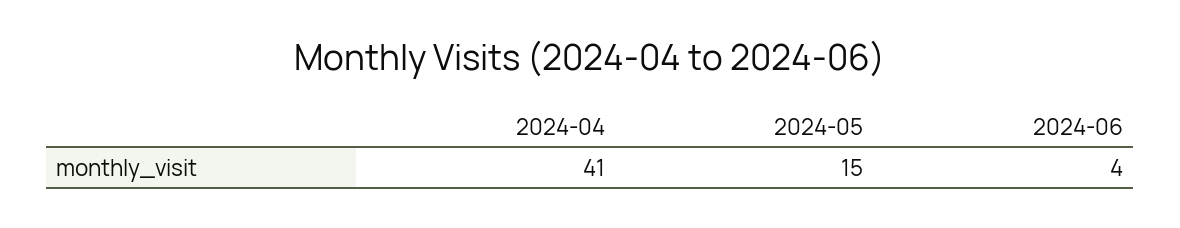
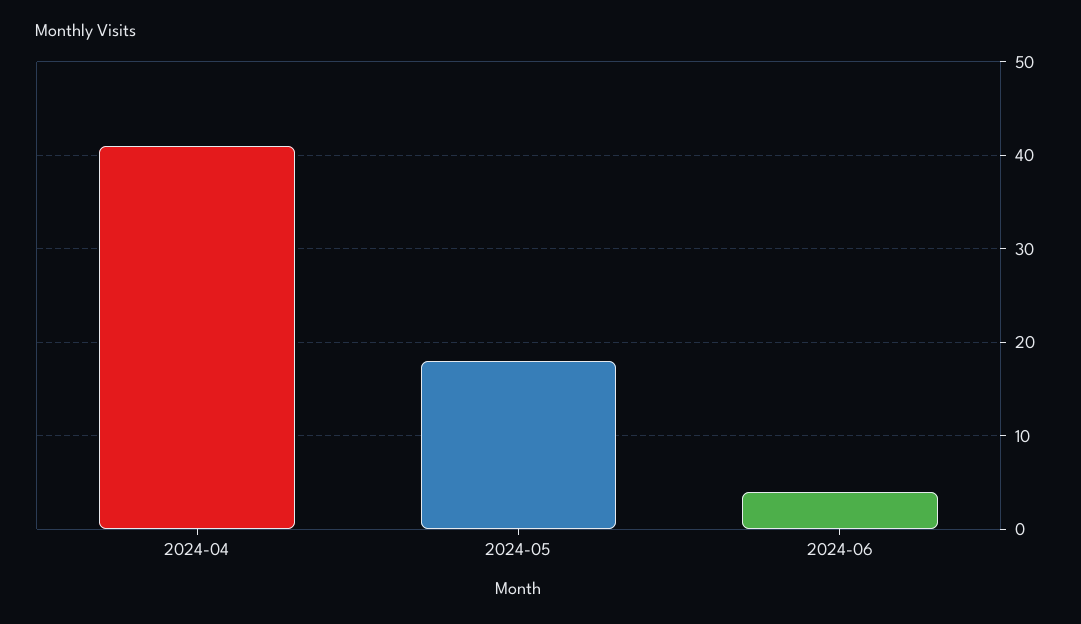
2024-05: 15 -> 18

